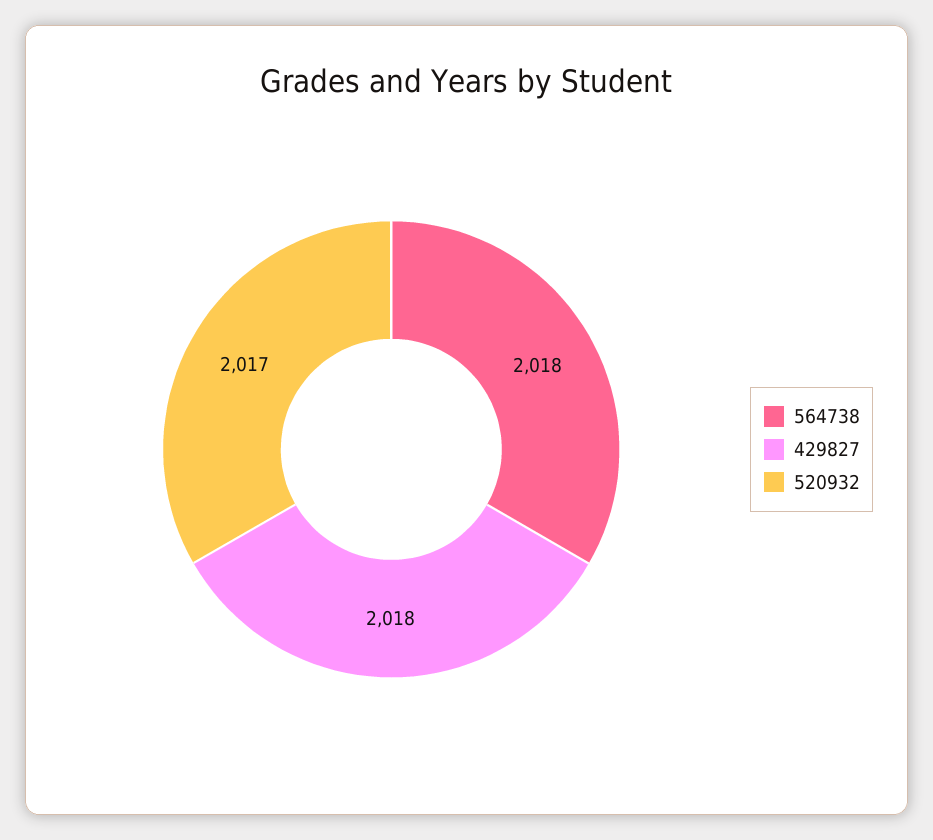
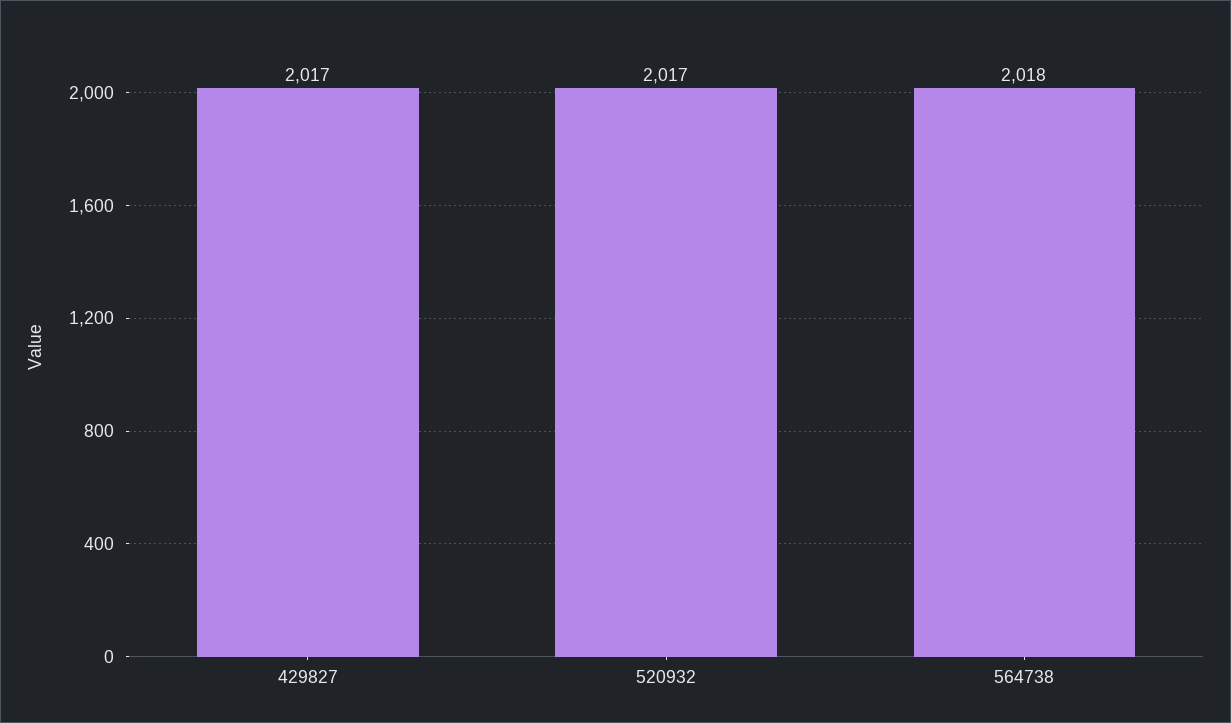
429827: 2018 -> 2017

